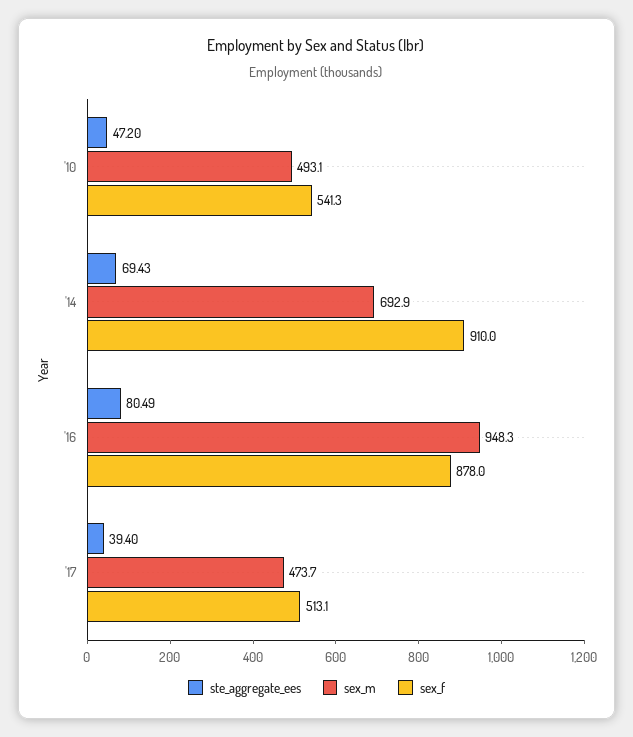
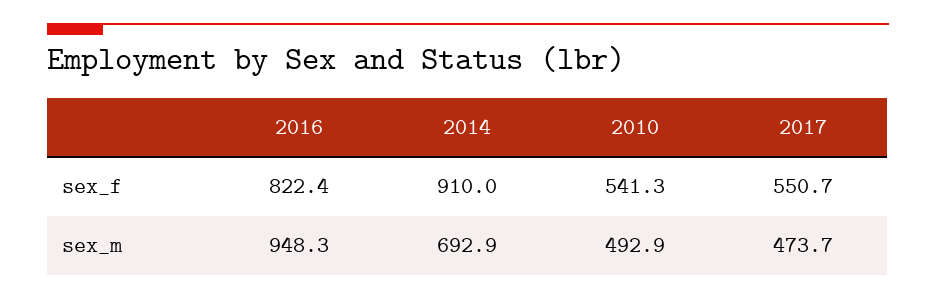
ste_aggregate_ees, '10: 47.2 -> none
sex_m, '10: 493.1 -> 492.9
ste_aggregate_ees, '14: 69.43 -> none
ste_aggregate_ees, '16: 80.49 -> none
sex_f, '16: 878 -> 822.4
ste_aggregate_ees, '17: 39.4 -> none
sex_f, '17: 513.1 -> 550.7

